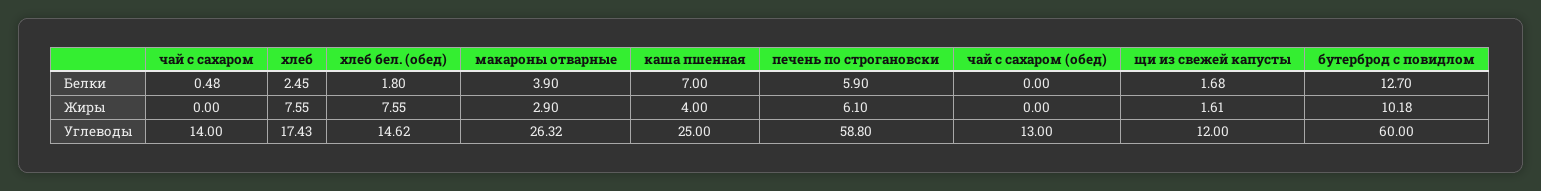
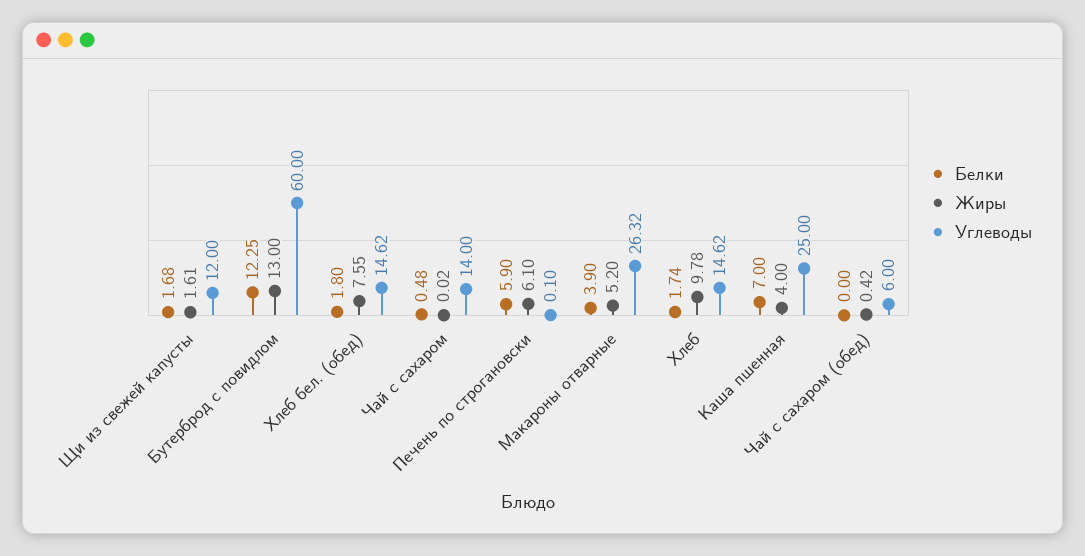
Белки, хлеб: 2.45 -> 1.74
Белки, бутерброд с повидлом: 12.7 -> 12.25
Жиры, чай с сахаром: 0 -> 0.02
Жиры, хлеб: 7.55 -> 9.78
Жиры, макароны отварные: 2.9 -> 5.2
Жиры, чай с сахаром (обед): 0 -> 0.42
Жиры, бутерброд с повидлом: 10.18 -> 13
Углеводы, хлеб: 17.43 -> 14.62
Углеводы, печень по строгановски: 58.8 -> 0.1
Углеводы, чай с сахаром (обед): 13 -> 6

